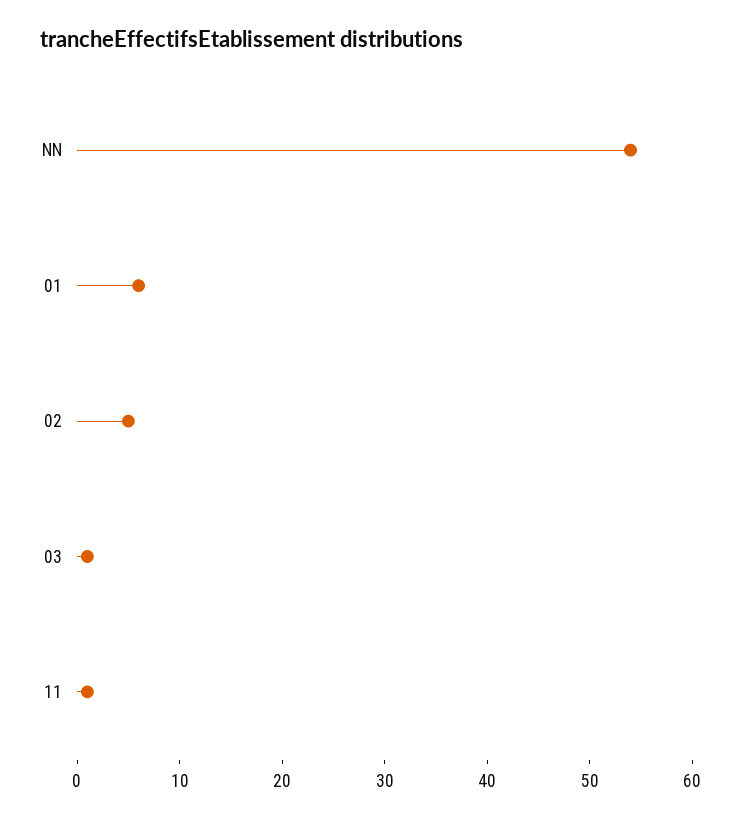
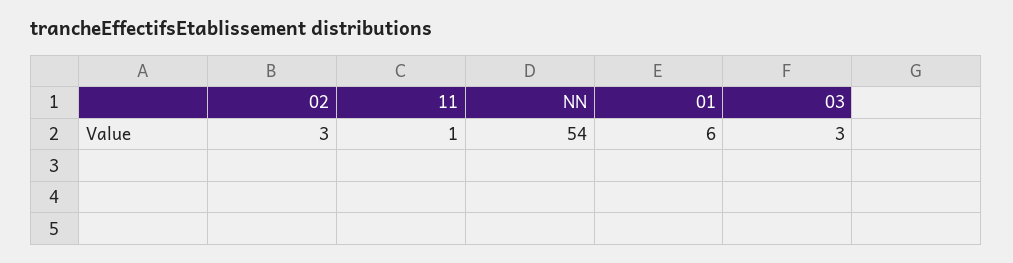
02: 5 -> 3
03: 1 -> 3

